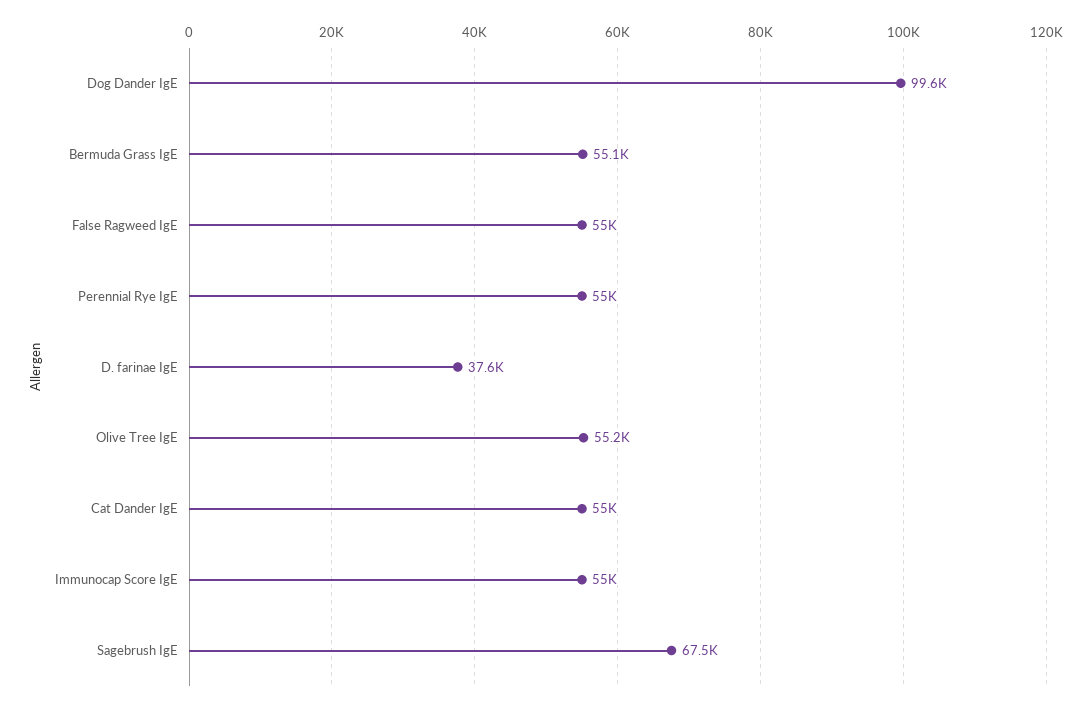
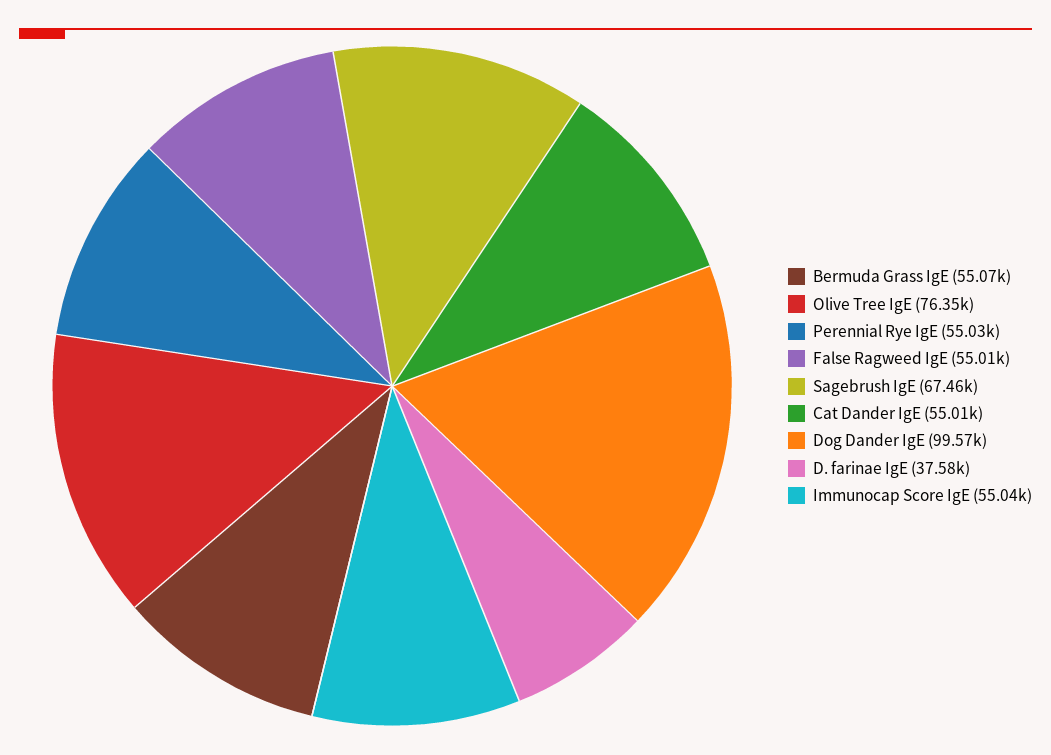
Olive Tree IgE: 55200 -> 76350

